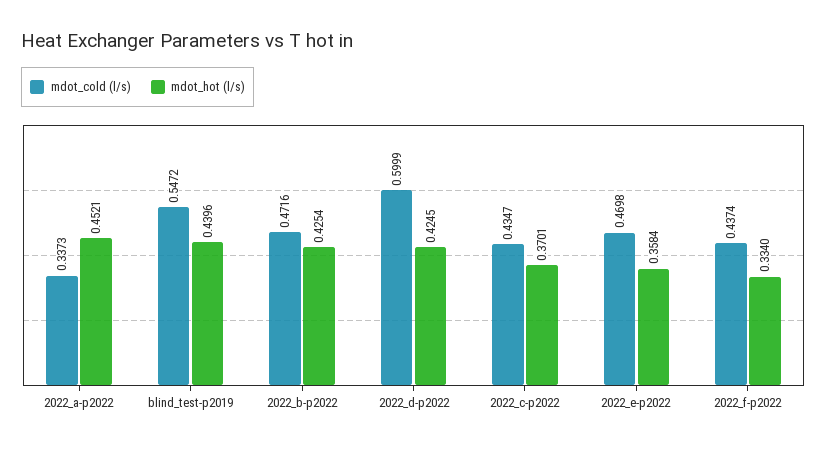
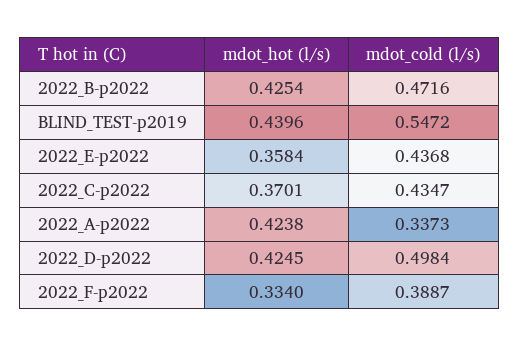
mdot_hot (l/s), 2022_a-p2022: 0.4521 -> 0.4238
mdot_cold (l/s), 2022_d-p2022: 0.5999 -> 0.4984
mdot_cold (l/s), 2022_e-p2022: 0.4698 -> 0.4368
mdot_cold (l/s), 2022_f-p2022: 0.4374 -> 0.3887

